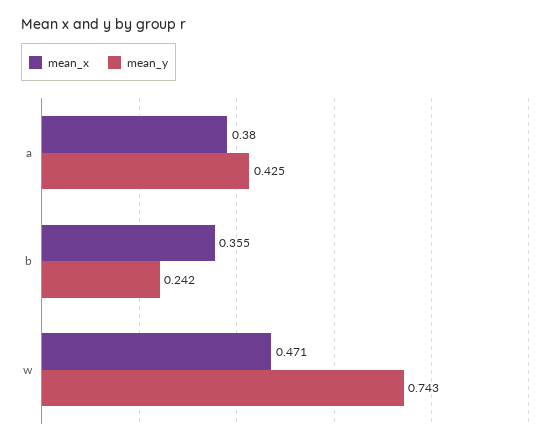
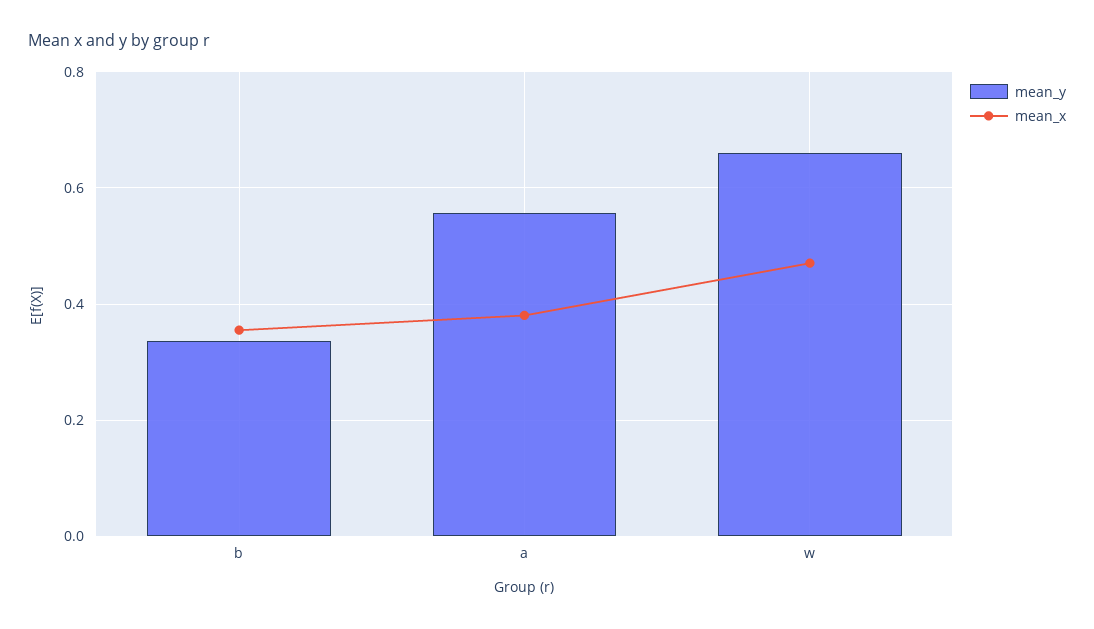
mean_y, a: 0.425 -> 0.56
mean_y, b: 0.242 -> 0.34
mean_y, w: 0.743 -> 0.66

